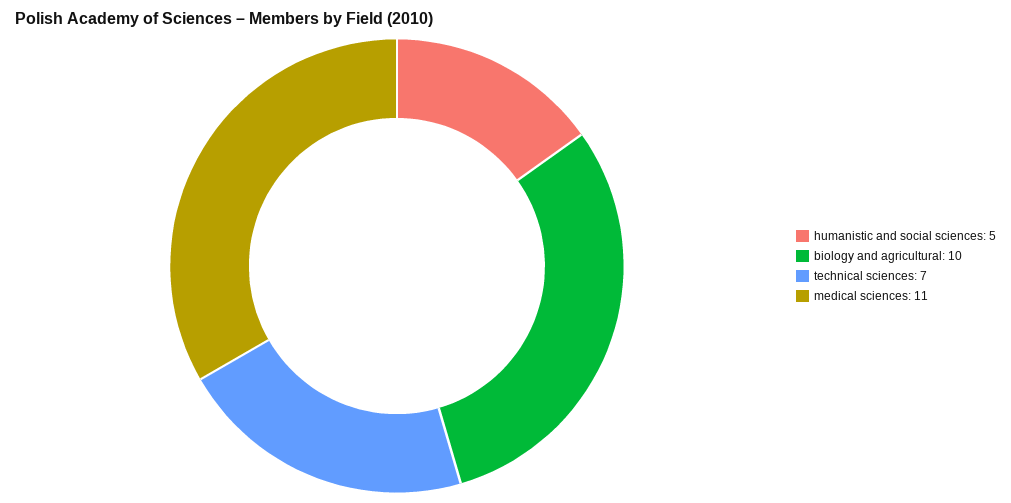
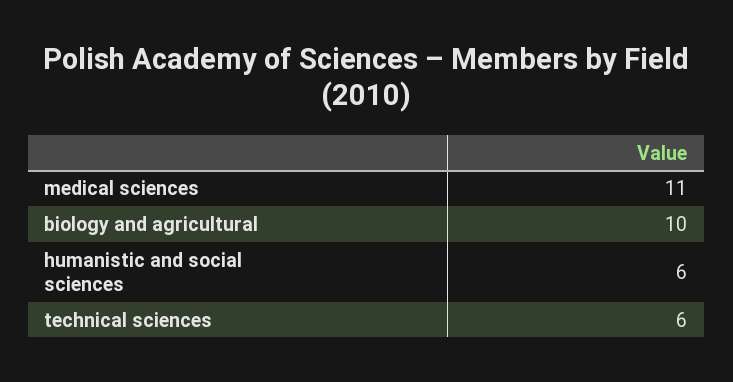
humanistic and social sciences: 5 -> 6
technical sciences: 7 -> 6

